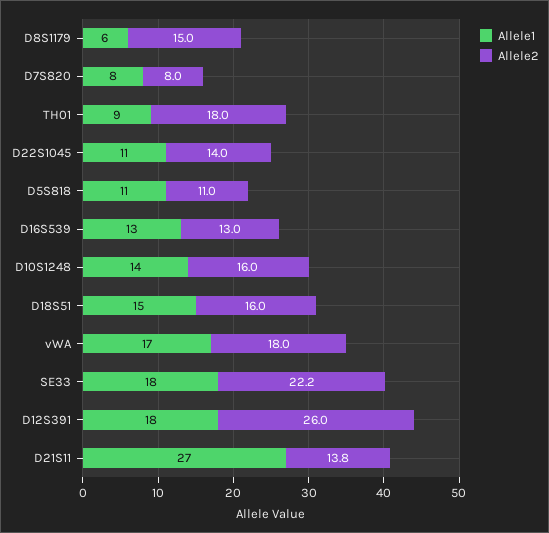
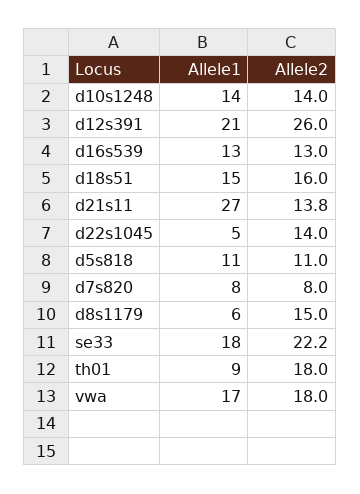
Allele1, D22S1045: 11 -> 5
Allele2, D10S1248: 16 -> 14
Allele1, D12S391: 18 -> 21

